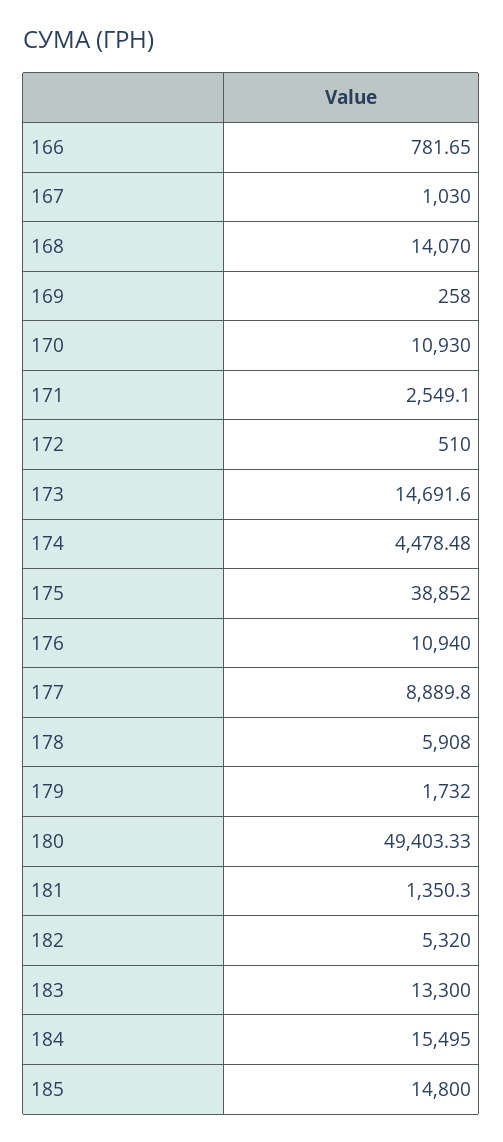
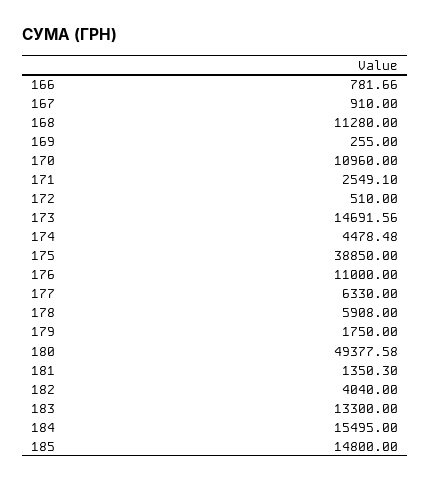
166: 781.65 -> 781.66
167: 1030 -> 910
168: 14070 -> 11280
169: 258 -> 255
170: 10930 -> 10960
173: 14691.6 -> 14691.56
175: 38852 -> 38850
176: 10940 -> 11000
177: 8889.8 -> 6330
179: 1732 -> 1750
180: 49403.33 -> 49377.58
182: 5320 -> 4040

